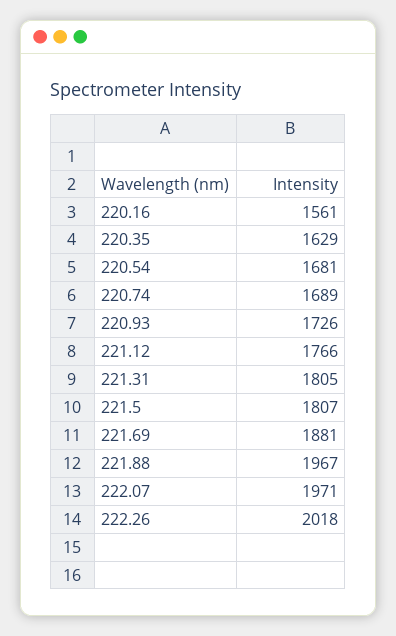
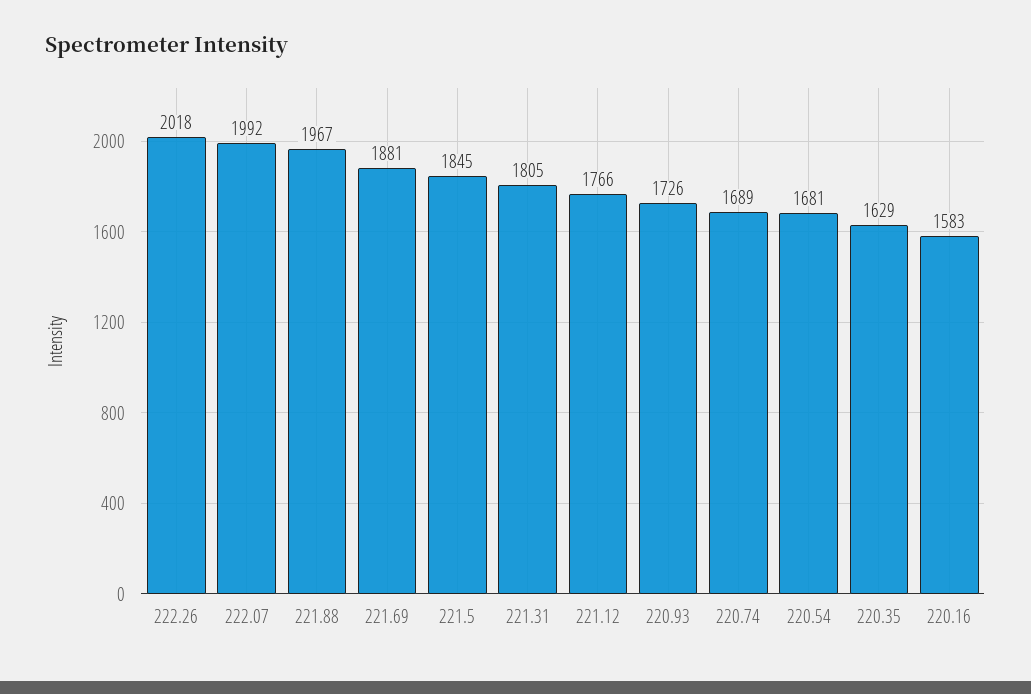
220.16: 1561 -> 1583
221.5: 1807 -> 1845
222.07: 1971 -> 1992

